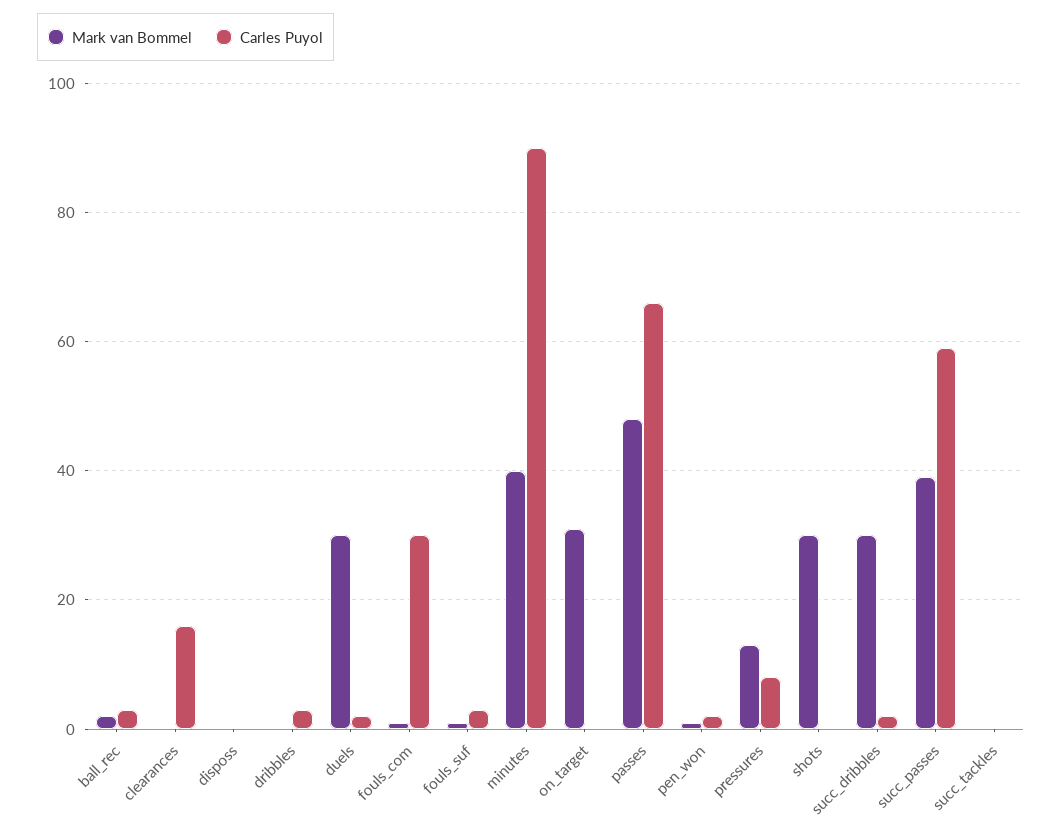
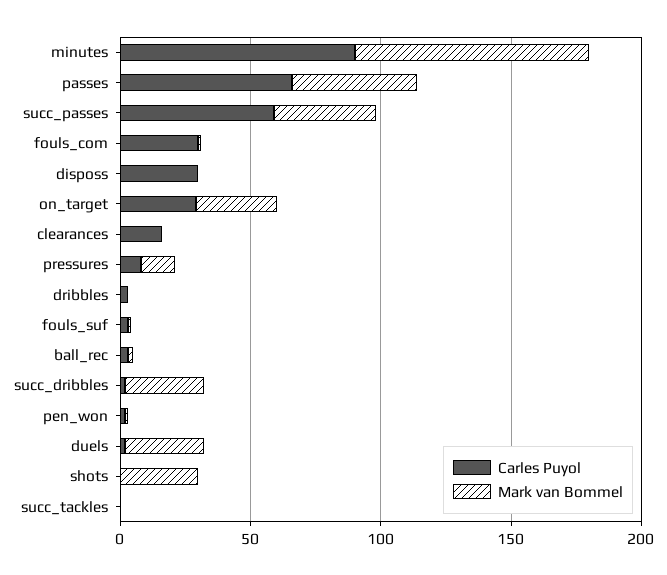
Carles Puyol, disposs: 0 -> 30
Mark van Bommel, minutes: 40 -> 90
Carles Puyol, on_target: 0 -> 30

